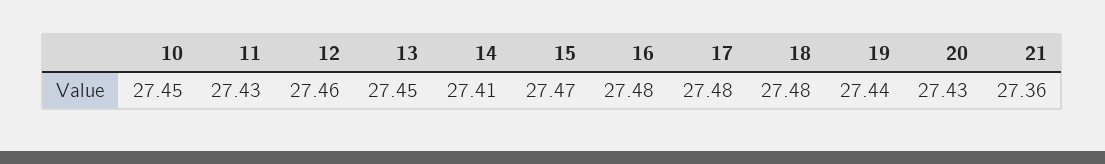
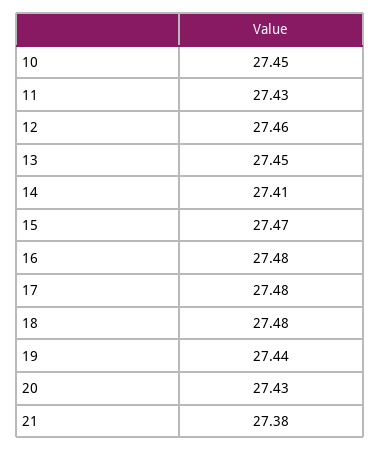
21: 27.36 -> 27.38

